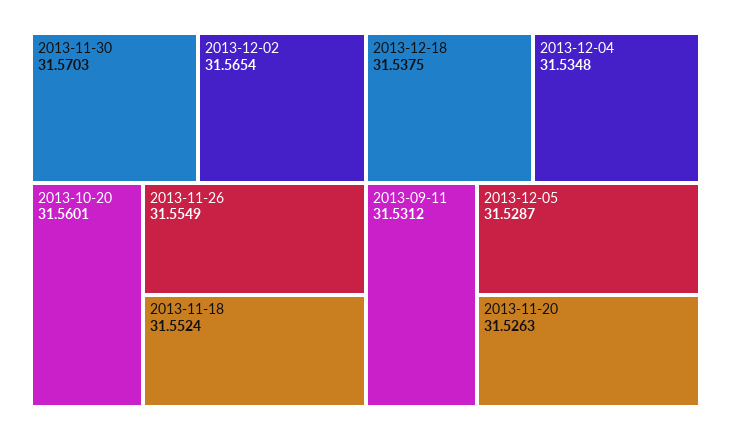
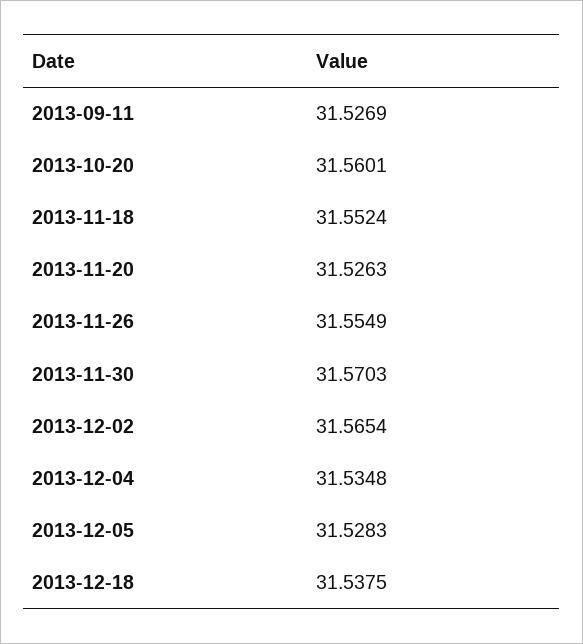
2013-09-11: 31.5312 -> 31.5269
2013-12-05: 31.5287 -> 31.5283

